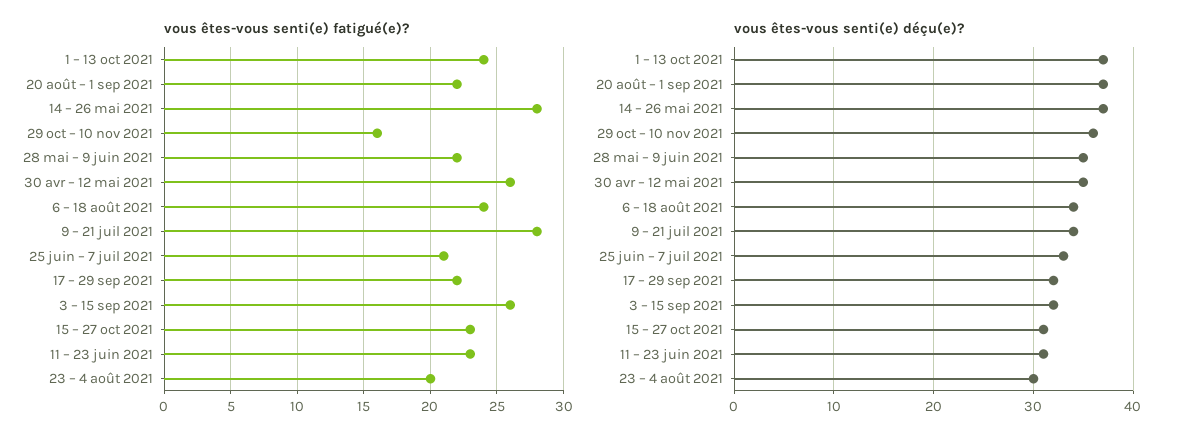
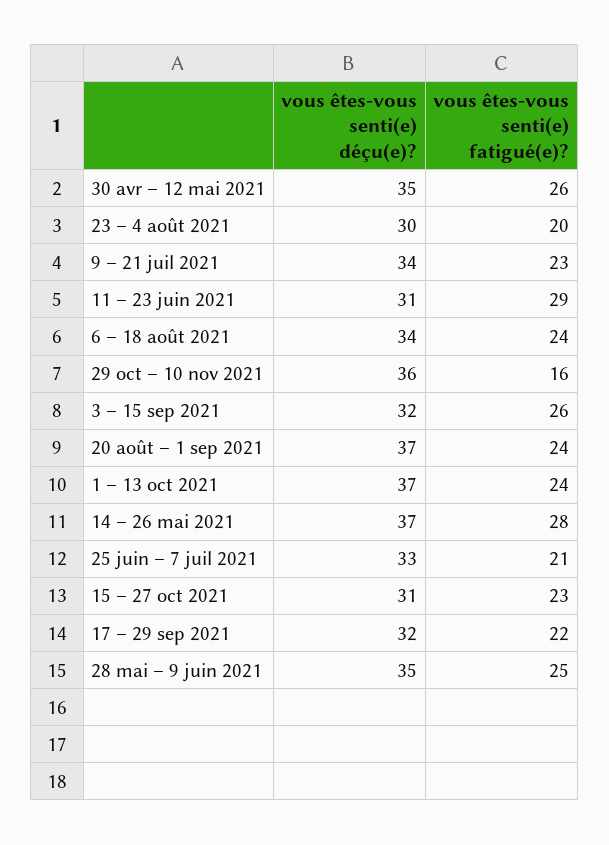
vous êtes-vous senti(e) fatigué(e)?, 20 août – 1 sep 2021: 22 -> 24
vous êtes-vous senti(e) fatigué(e)?, 28 mai – 9 juin 2021: 22 -> 25
vous êtes-vous senti(e) fatigué(e)?, 9 – 21 juil 2021: 28 -> 23
vous êtes-vous senti(e) fatigué(e)?, 11 – 23 juin 2021: 23 -> 29

